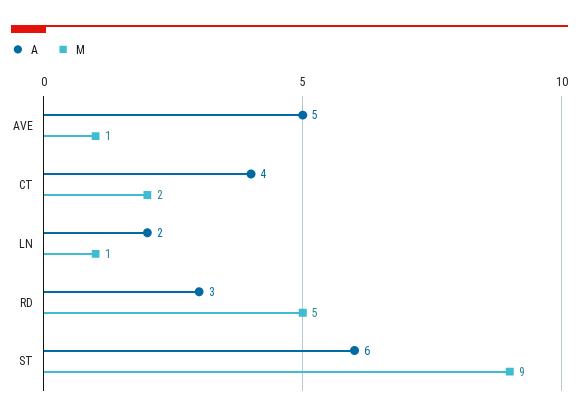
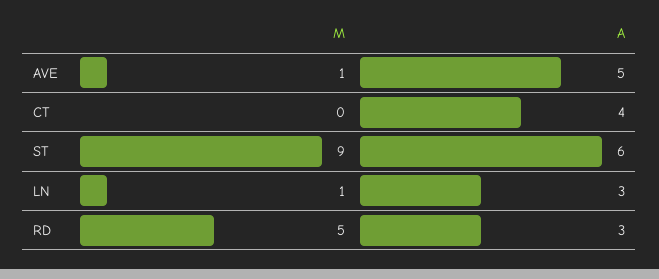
M, CT: 2 -> 0
A, LN: 2 -> 3

